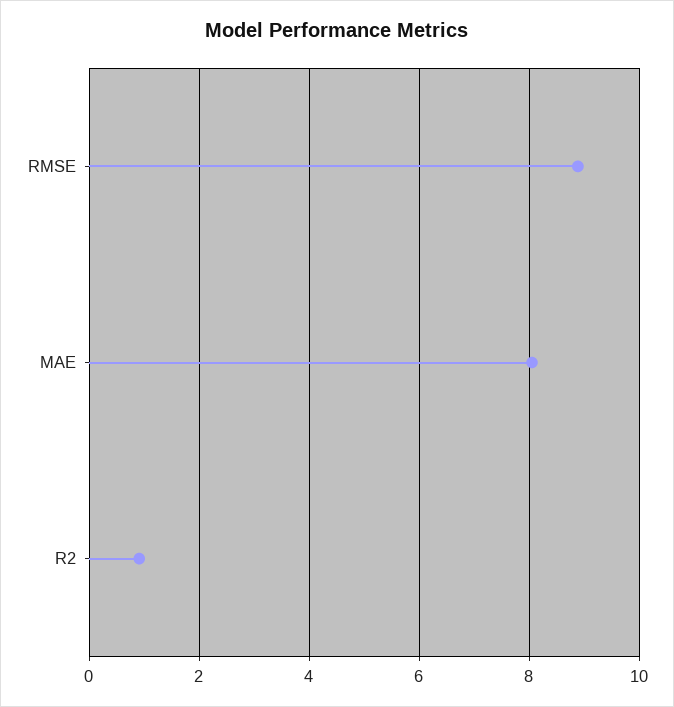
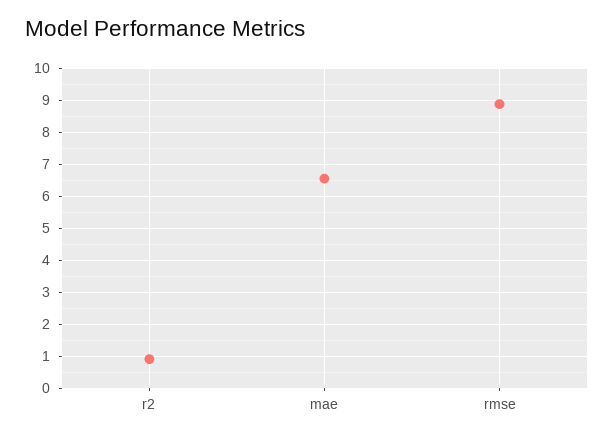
MAE: 8 -> 6.6

